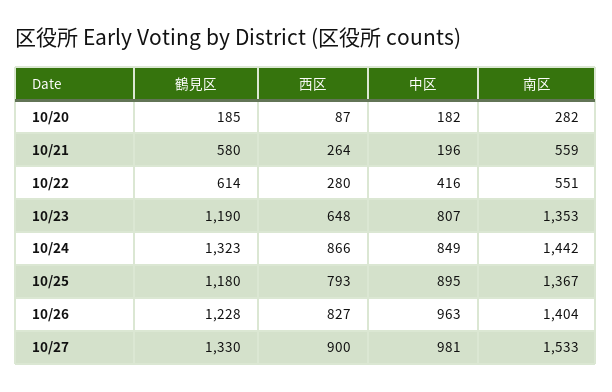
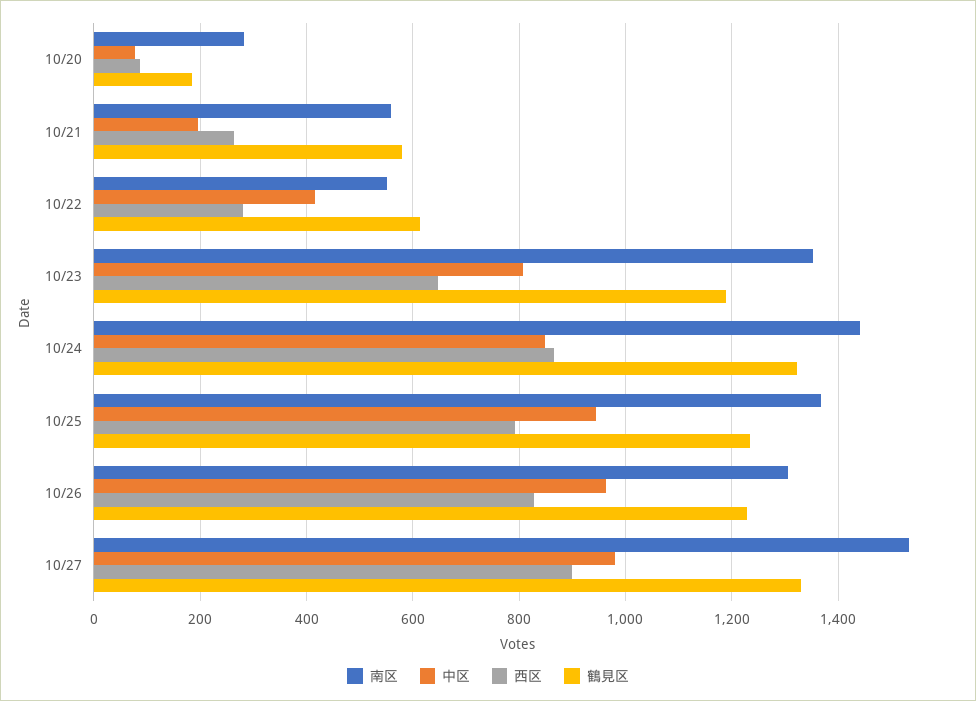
中区, 10/20: 182 -> 80
鶴見区, 10/25: 1180 -> 1240
中区, 10/25: 895 -> 940
南区, 10/26: 1404 -> 1300

